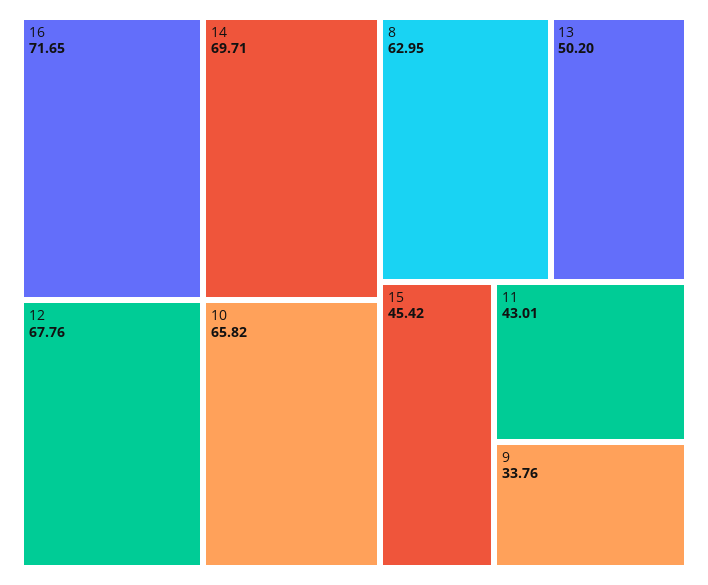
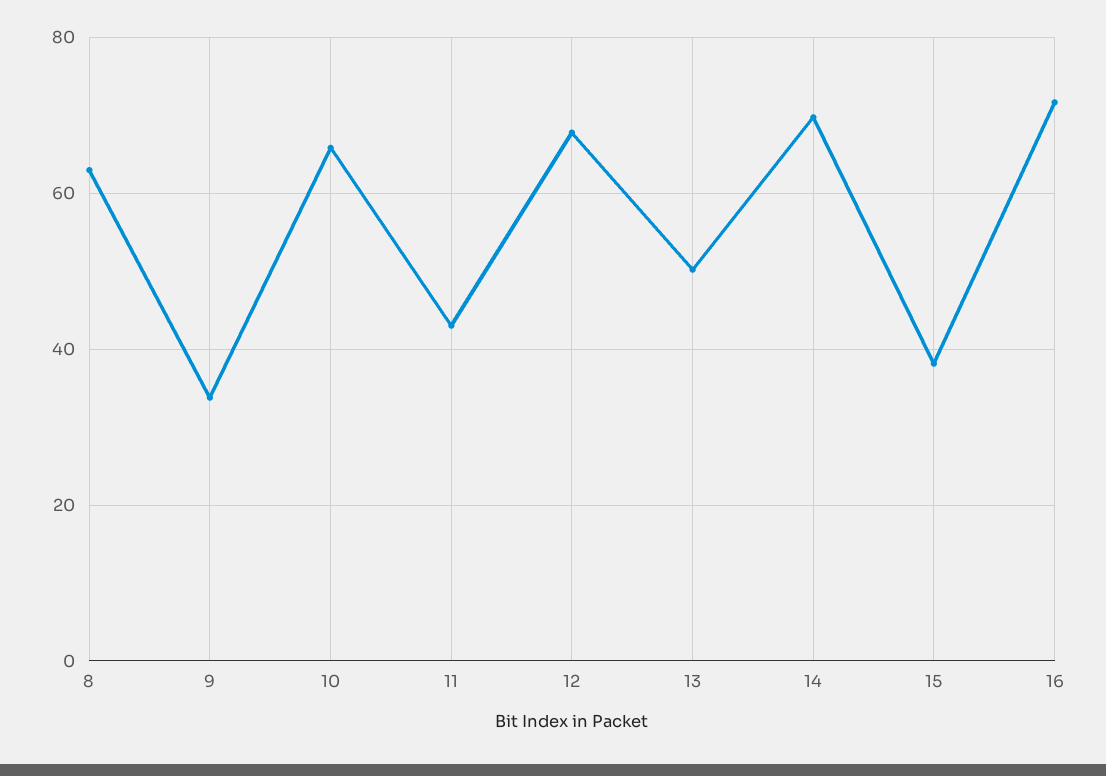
15: 45.42 -> 38

